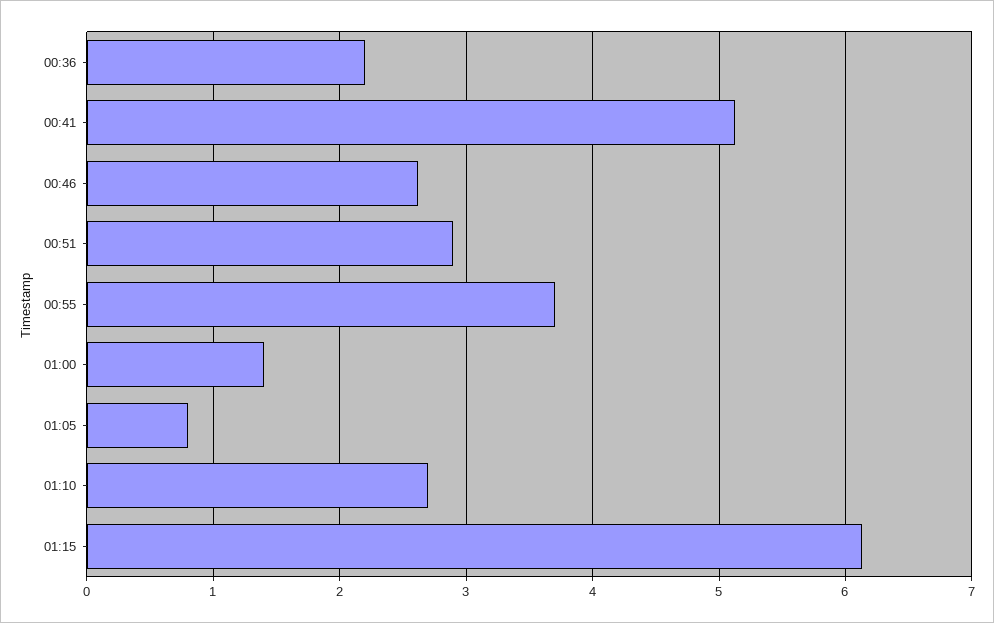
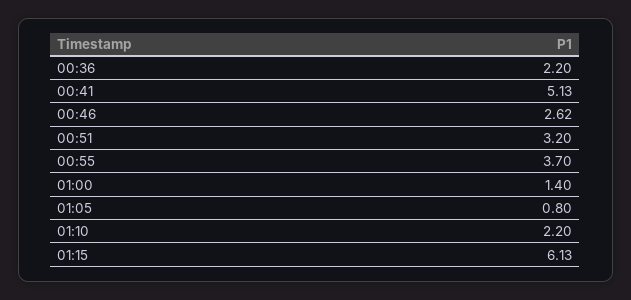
00:51: 2.9 -> 3.2
01:10: 2.7 -> 2.2

